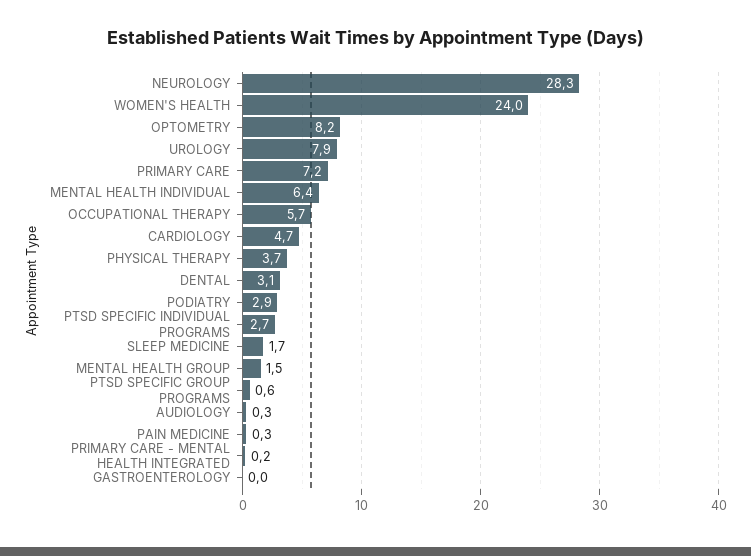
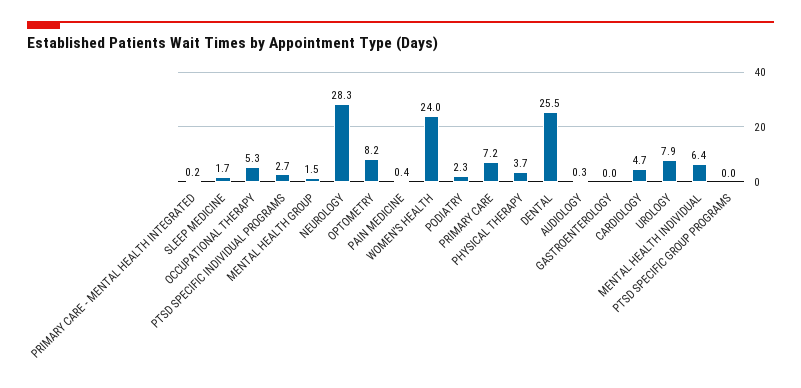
OCCUPATIONAL THERAPY: 5.7 -> 5.3
DENTAL: 3.1 -> 25.5
PODIATRY: 2.9 -> 2.3
PTSD SPECIFIC GROUP PROGRAMS: 0.6 -> 0
PAIN MEDICINE: 0.3 -> 0.4

